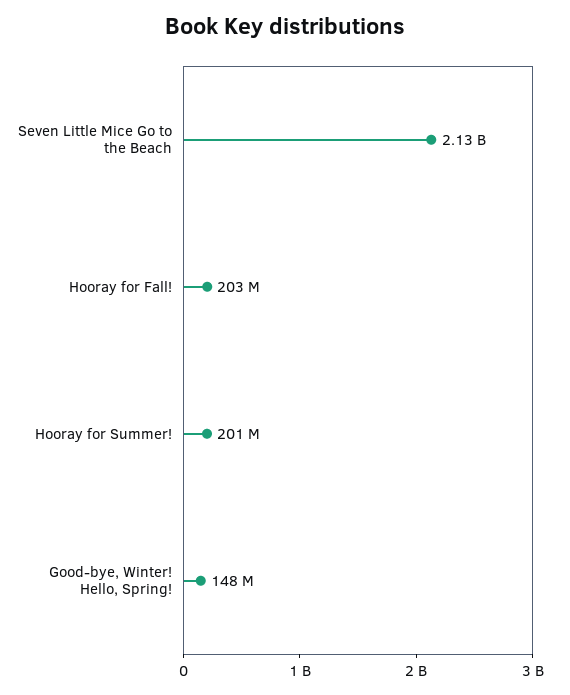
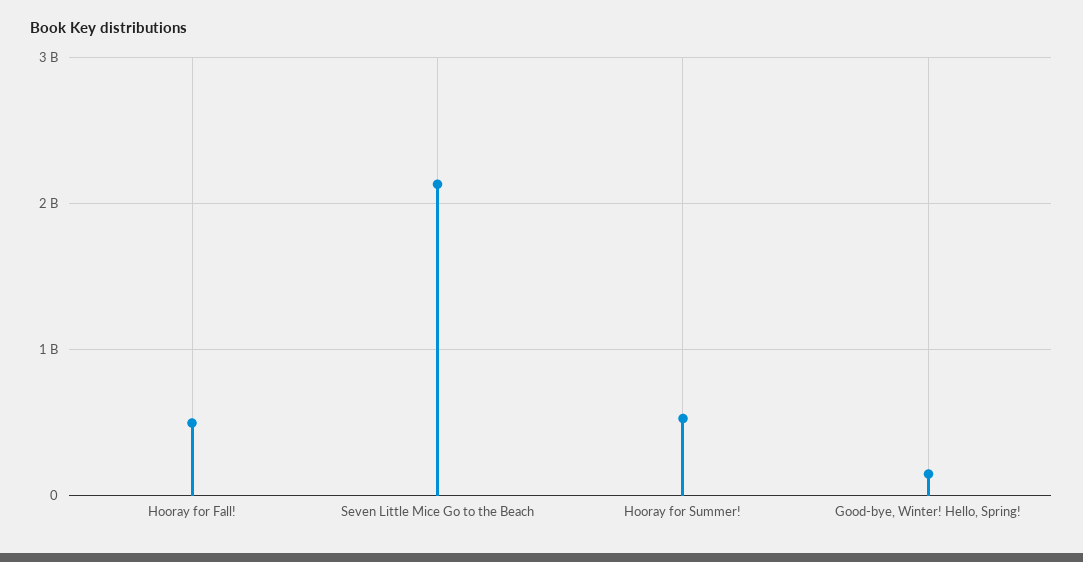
Hooray for Fall!: 203000000 -> 500000000
Hooray for Summer!: 201000000 -> 500000000

